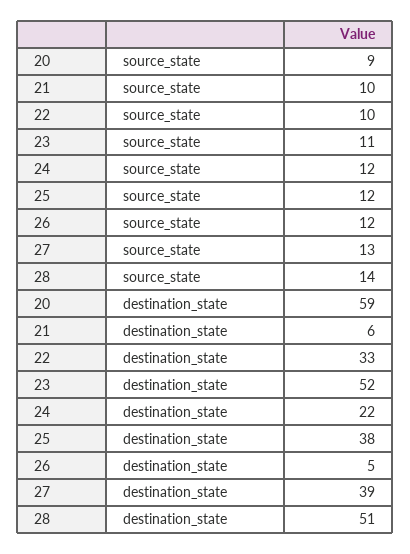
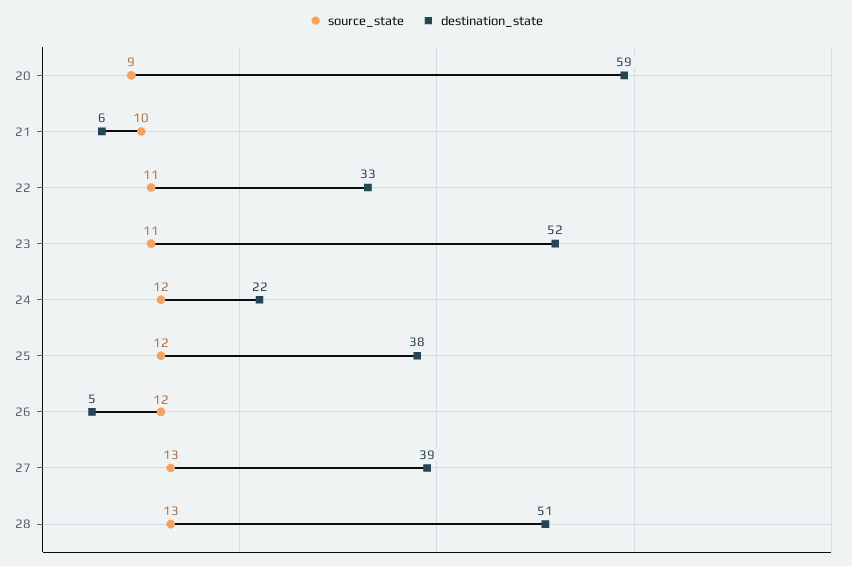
source_state, 22: 10 -> 11
source_state, 28: 14 -> 13

